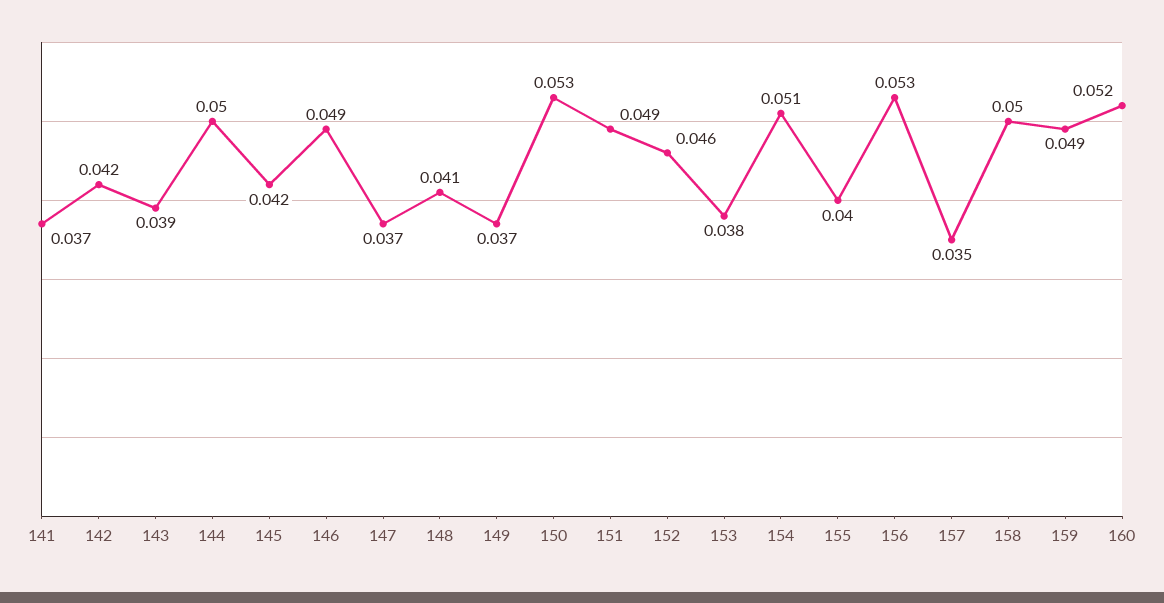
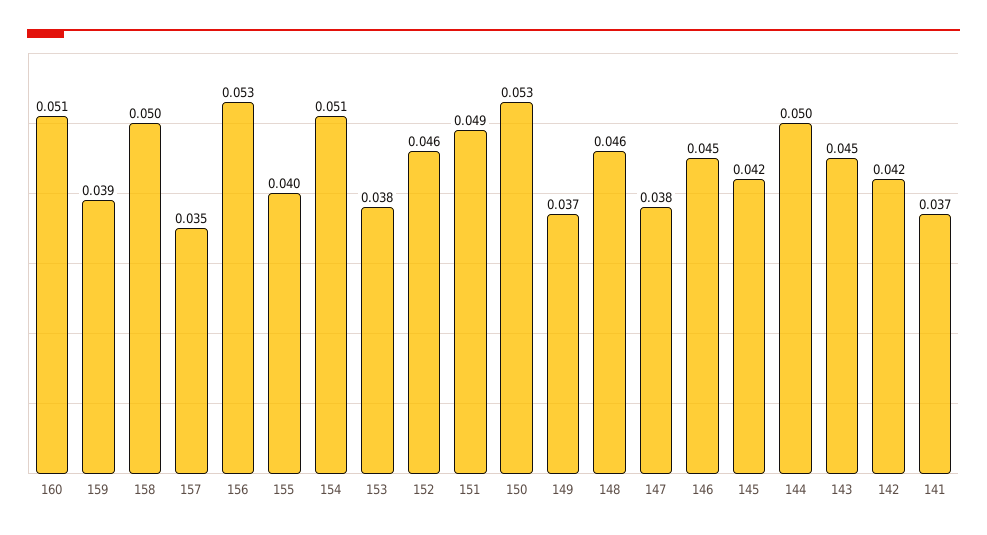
143: 0.039 -> 0.045
146: 0.049 -> 0.045
147: 0.037 -> 0.038
148: 0.041 -> 0.046
159: 0.049 -> 0.039
160: 0.052 -> 0.051

